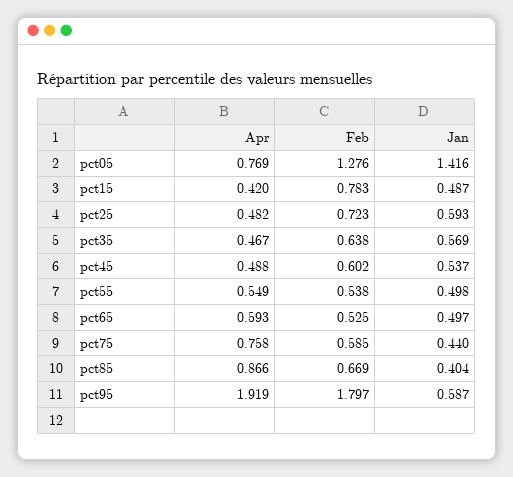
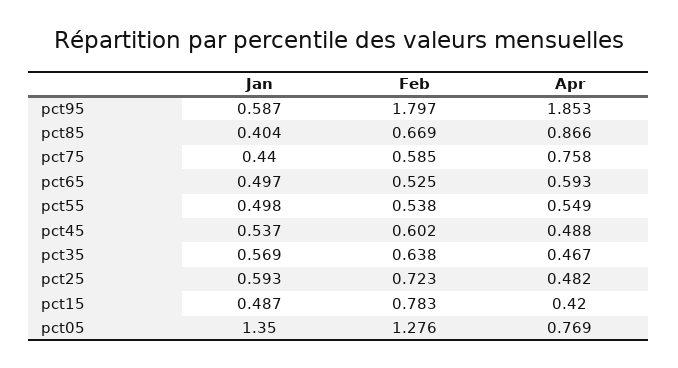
Jan, pct05: 1.416 -> 1.35
Apr, pct95: 1.919 -> 1.853

